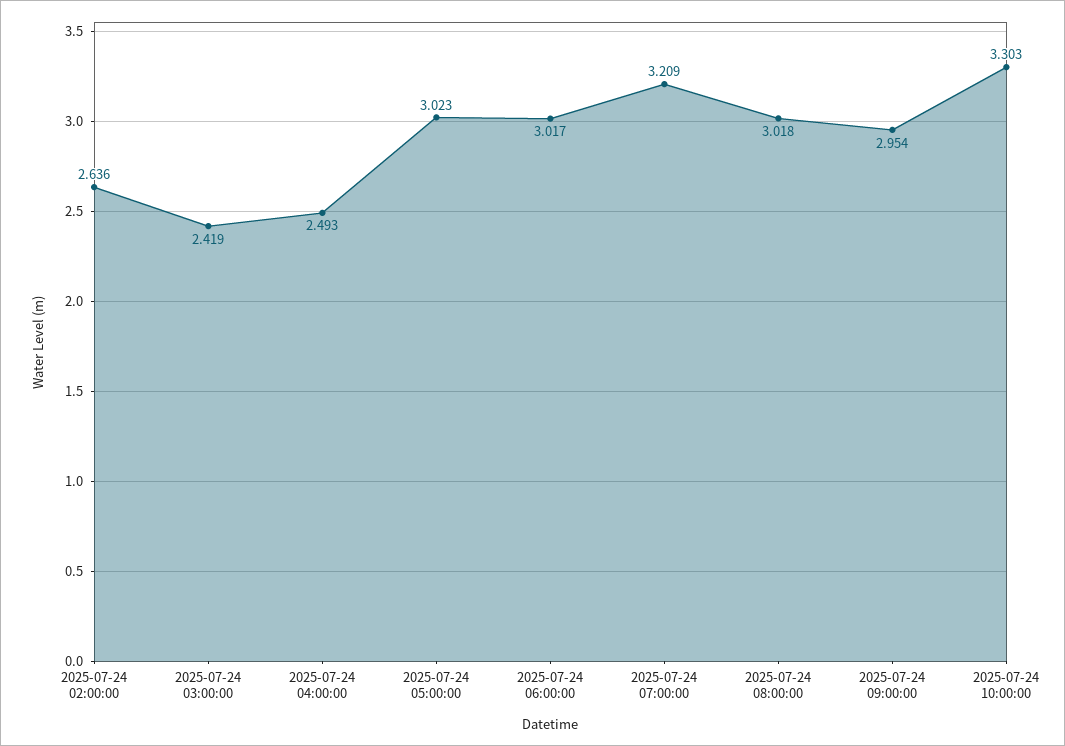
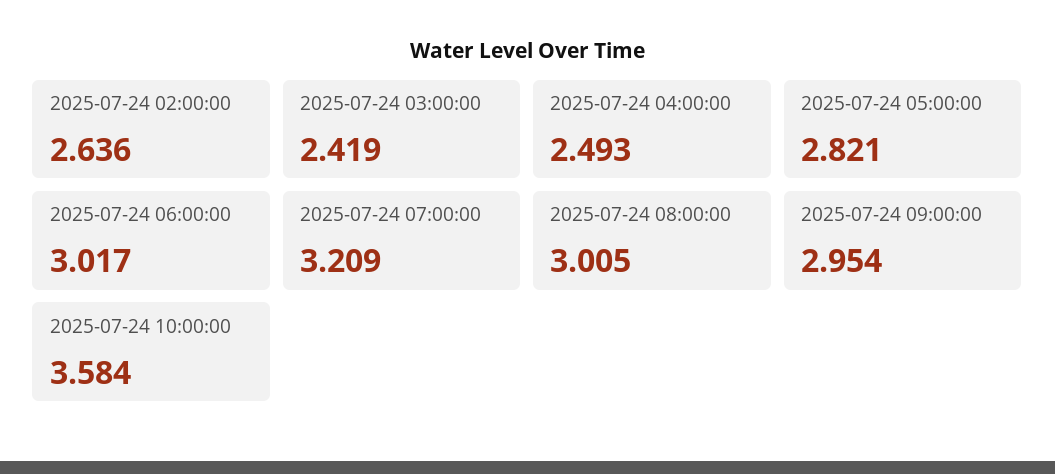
2025-07-24 05:00:00: 3.023 -> 2.821
2025-07-24 08:00:00: 3.018 -> 3.005
2025-07-24 10:00:00: 3.303 -> 3.584

